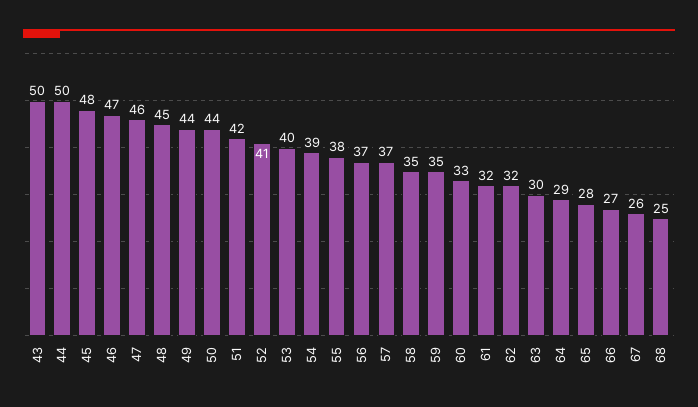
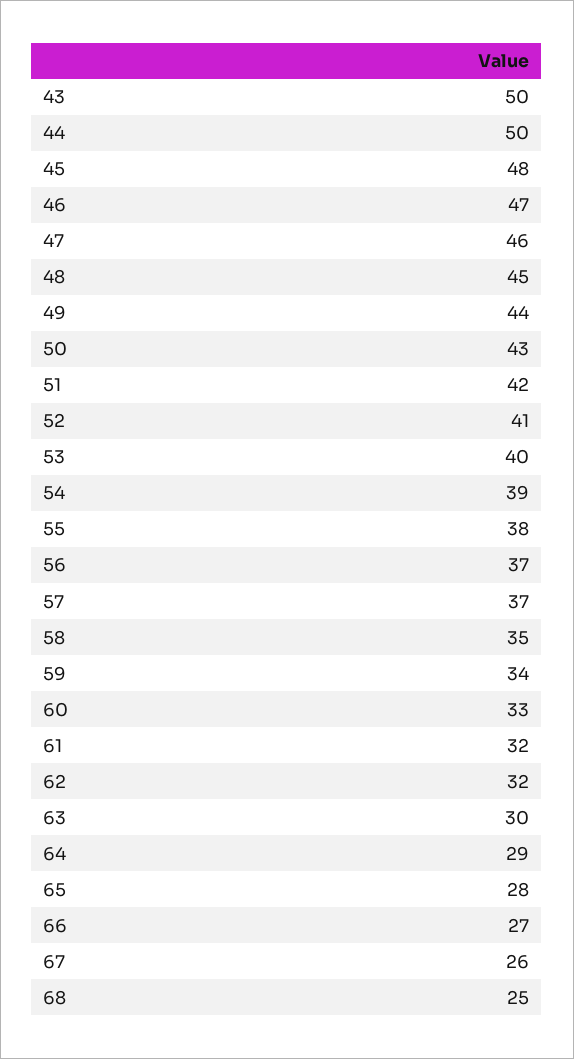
50: 44 -> 43
59: 35 -> 34

